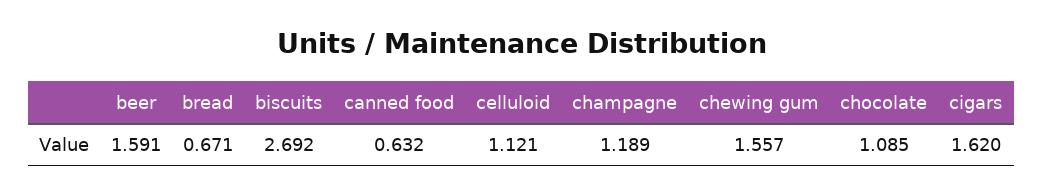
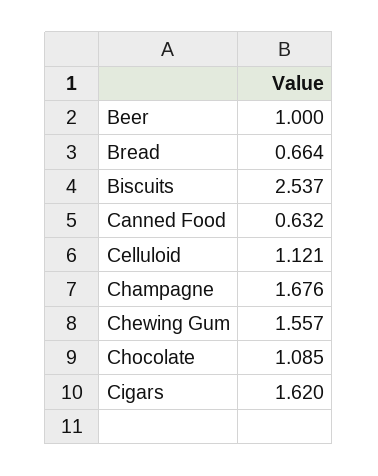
beer: 1.591 -> 1
bread: 0.671 -> 0.664
biscuits: 2.692 -> 2.537
champagne: 1.189 -> 1.676

